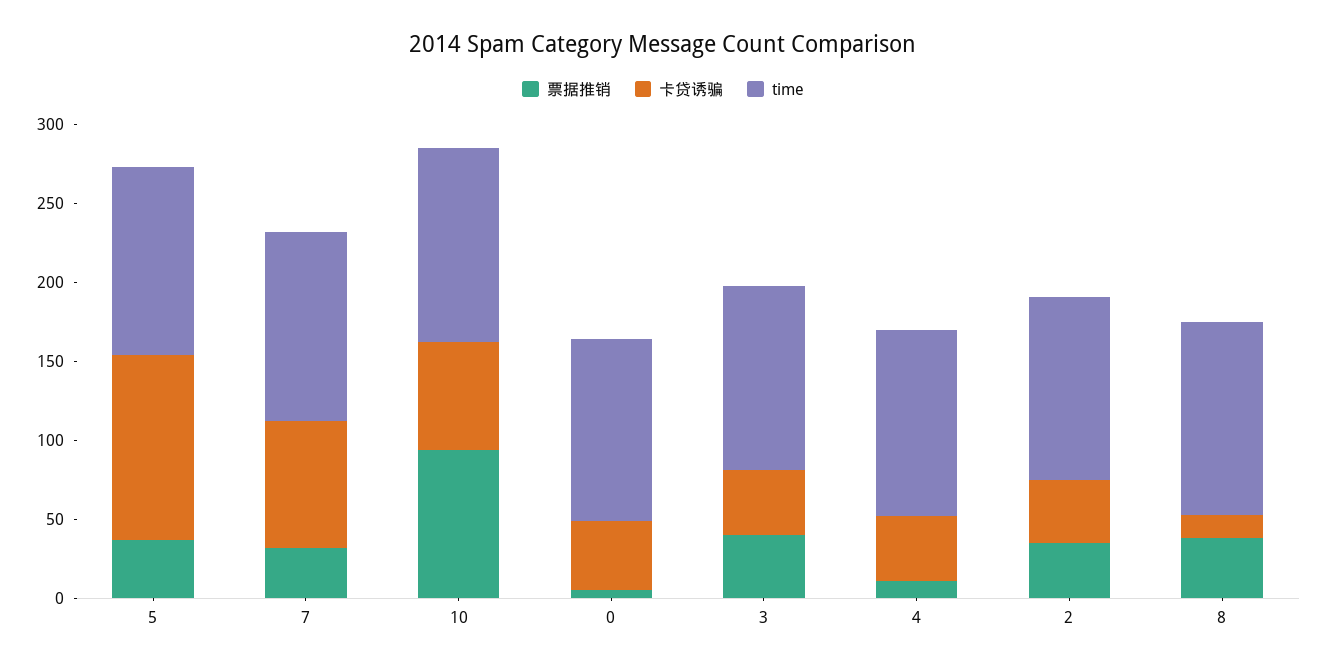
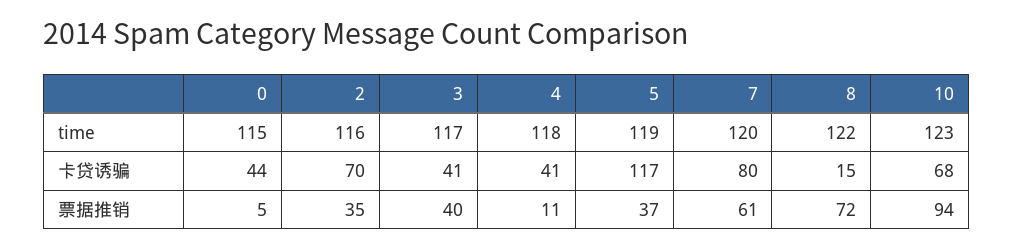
票据推销, 7: 30 -> 61
卡贷诱骗, 2: 40 -> 70
票据推销, 8: 40 -> 72

